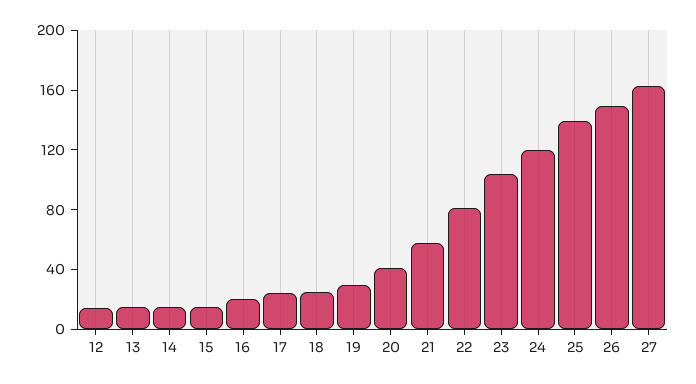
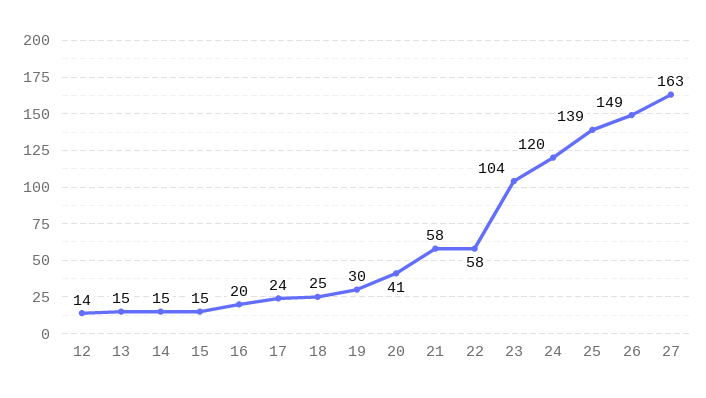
22: 80 -> 58

